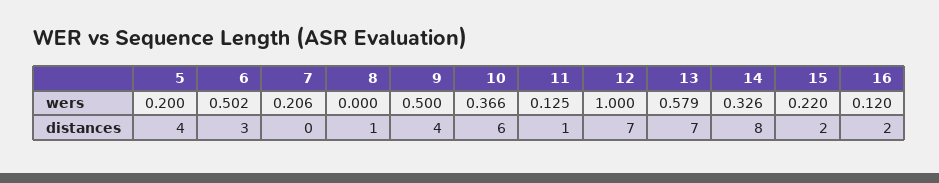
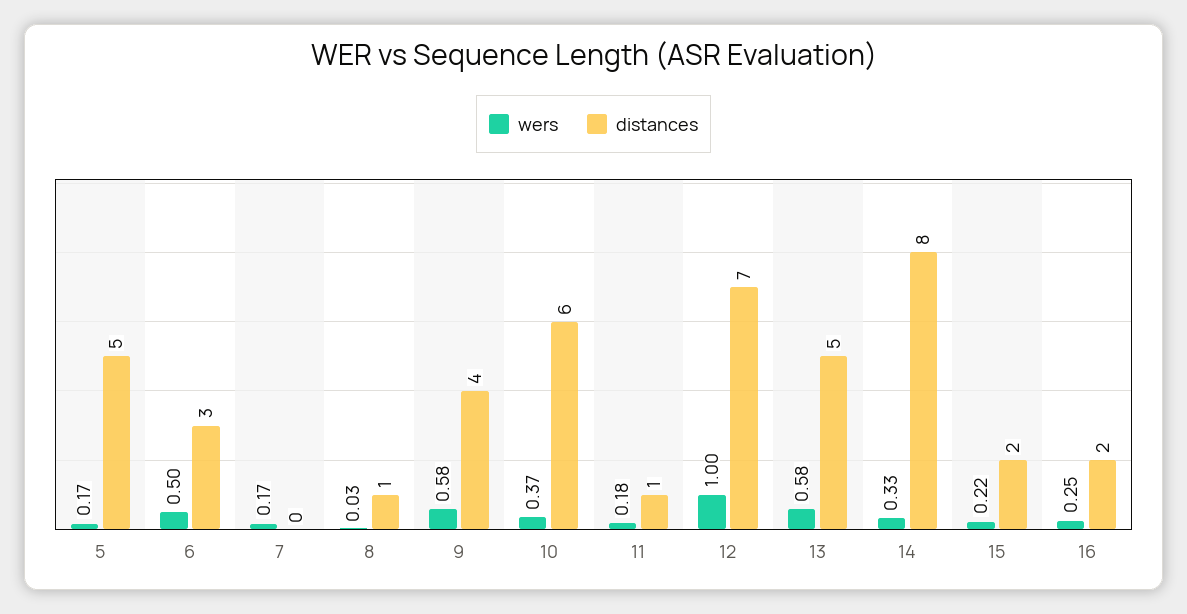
wers, 5: 0.2 -> 0.17
wers, 7: 0.206 -> 0.17
wers, 8: 0 -> 0.03
wers, 9: 0.5 -> 0.58
wers, 11: 0.125 -> 0.18
wers, 16: 0.12 -> 0.25
distances, 5: 4 -> 5
distances, 13: 7 -> 5

